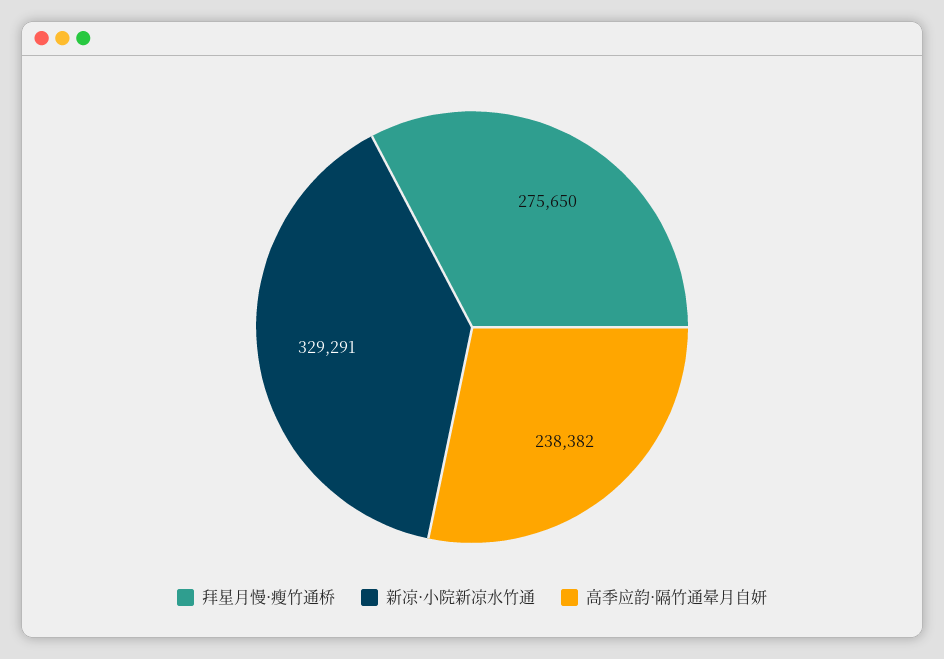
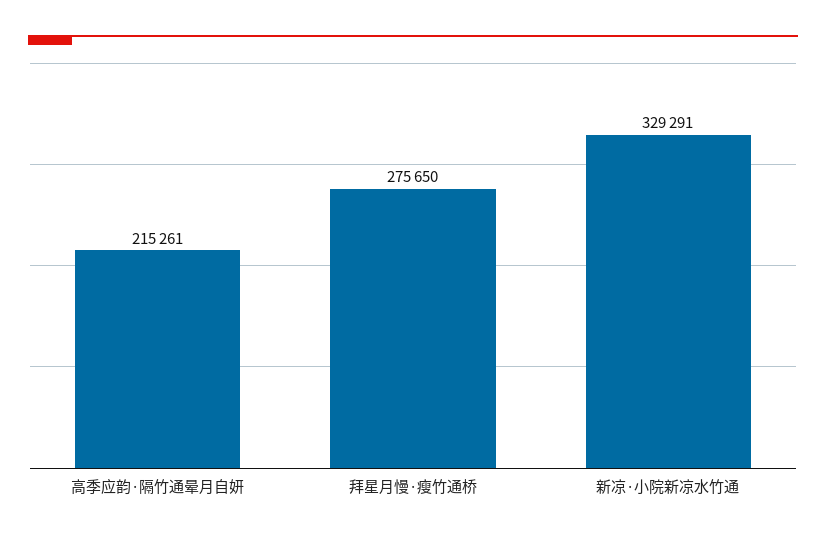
高季应韵·隔竹通晕月自妍: 238382 -> 215261

